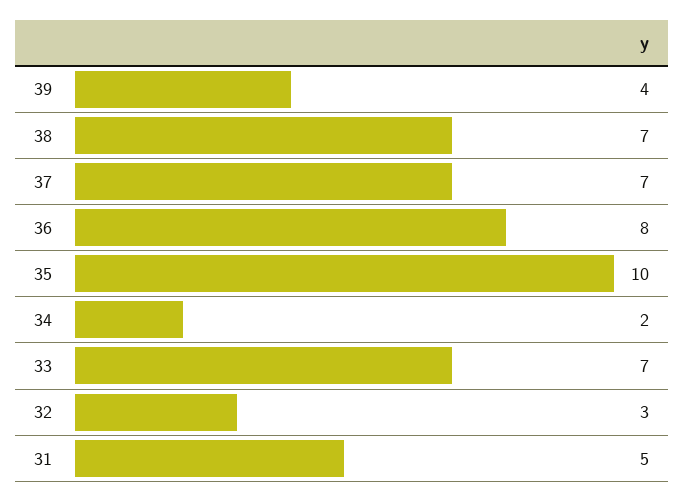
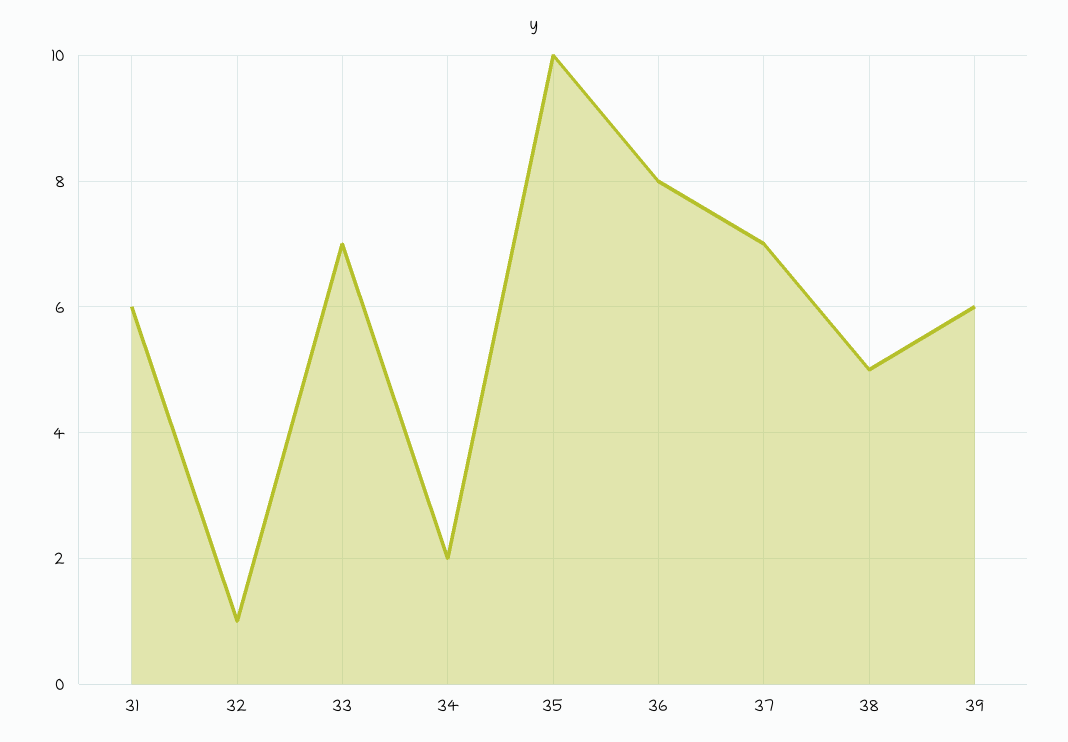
39: 4 -> 6
38: 7 -> 5
32: 3 -> 1
31: 5 -> 6

